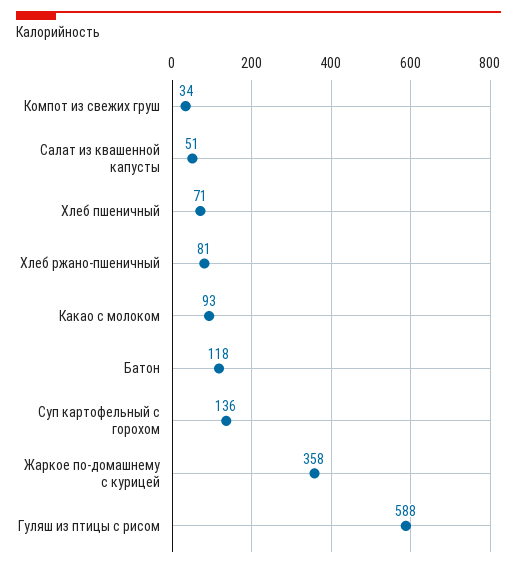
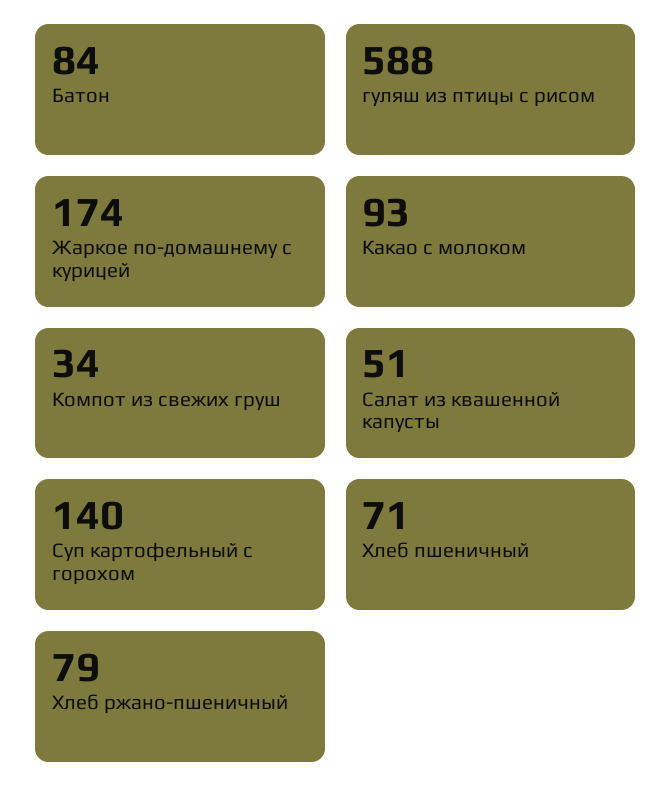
Хлеб ржано-пшеничный: 81 -> 79
Батон: 118 -> 84
Суп картофельный с горохом: 136 -> 140
Жаркое по-домашнему с курицей: 358 -> 174

